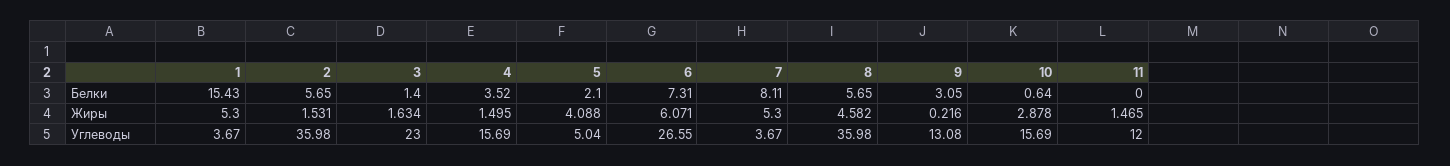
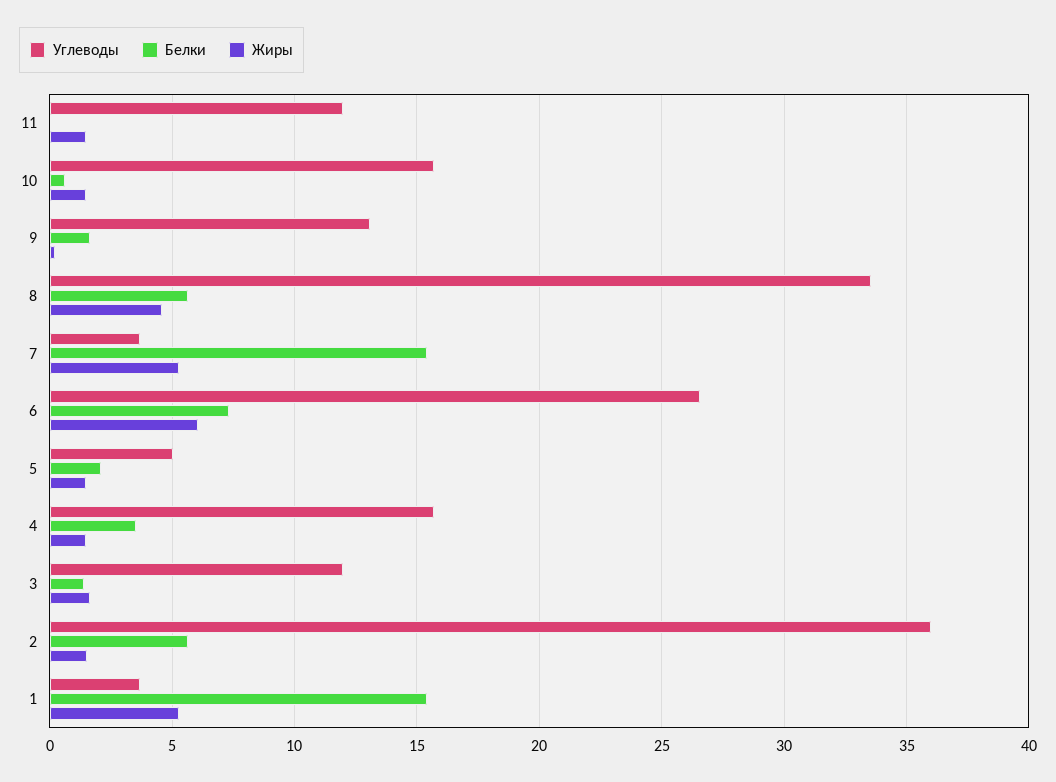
Белки, 7: 8.11 -> 15.5
Белки, 9: 3.05 -> 1.5
Жиры, 5: 4.088 -> 1.5
Жиры, 10: 2.878 -> 1.5
Углеводы, 3: 23 -> 12
Углеводы, 8: 35.98 -> 33.5

